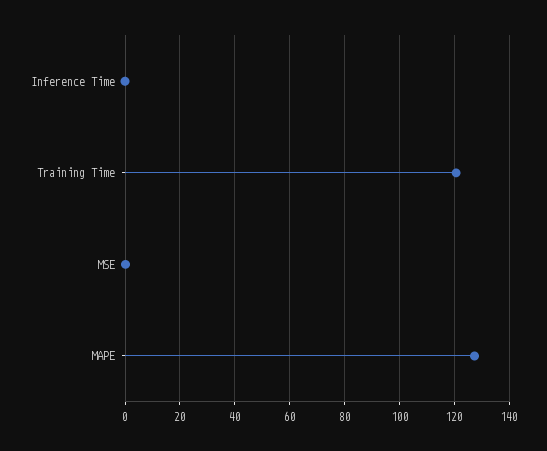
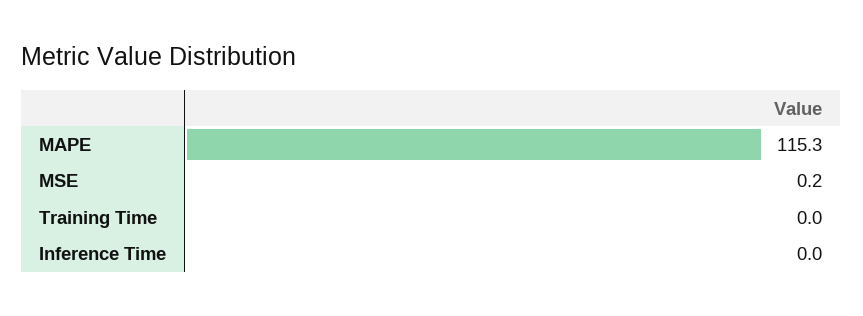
Training Time: 120 -> 0
MAPE: 127.5 -> 115.3

